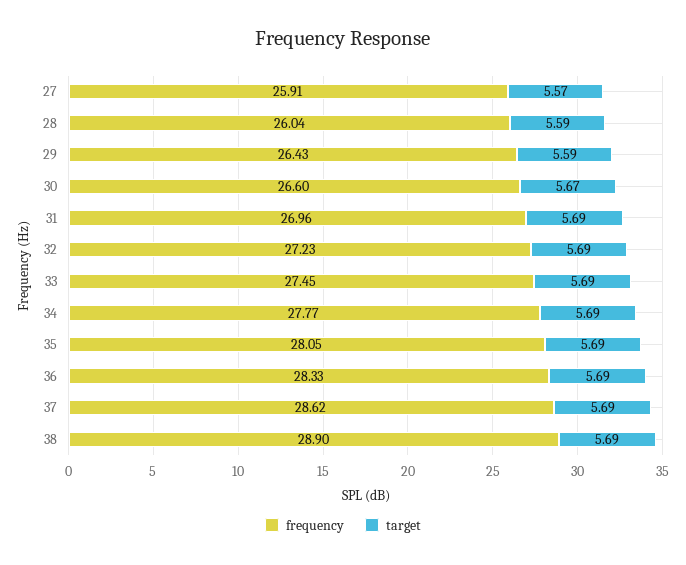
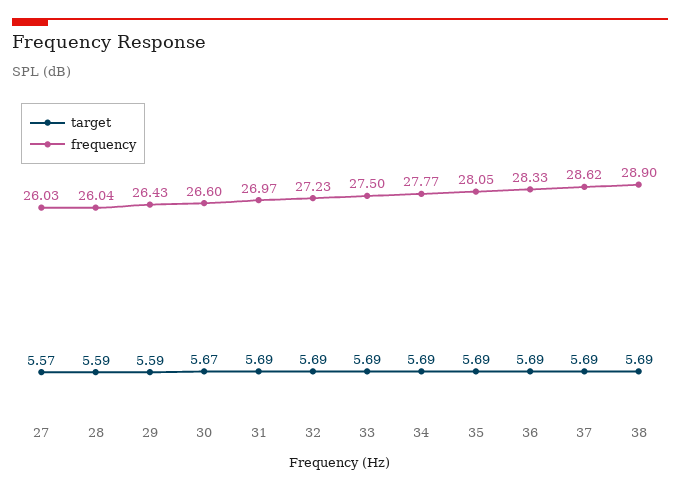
frequency, 27: 25.91 -> 26.03
frequency, 31: 26.96 -> 26.97
frequency, 33: 27.45 -> 27.5

